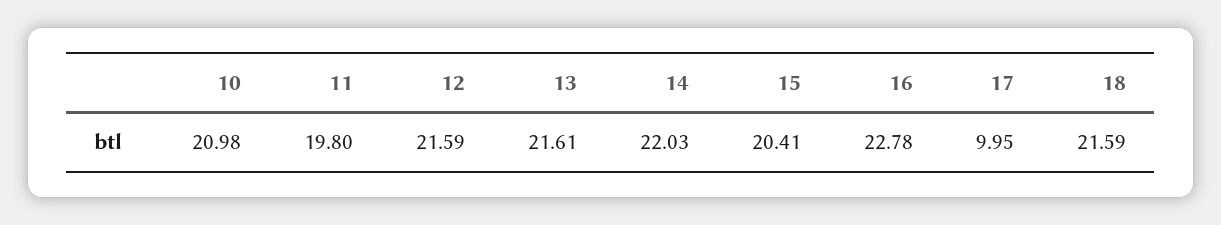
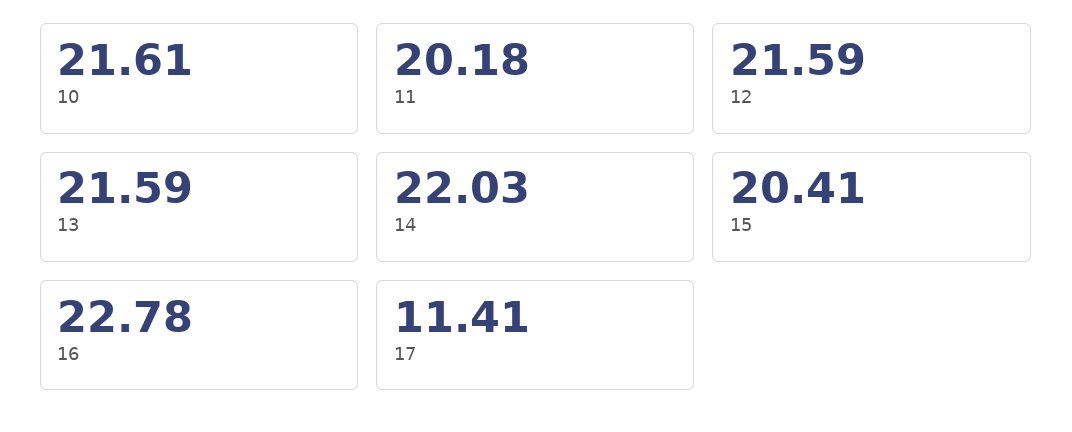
10: 20.98 -> 21.61
11: 19.8 -> 20.18
13: 21.61 -> 21.59
17: 9.95 -> 11.41
18: 21.59 -> none

